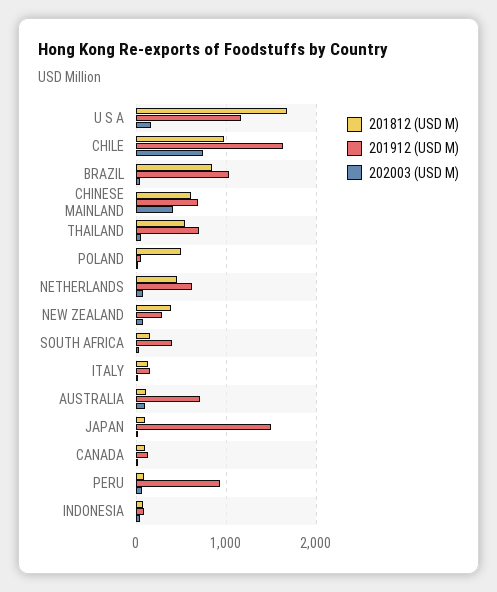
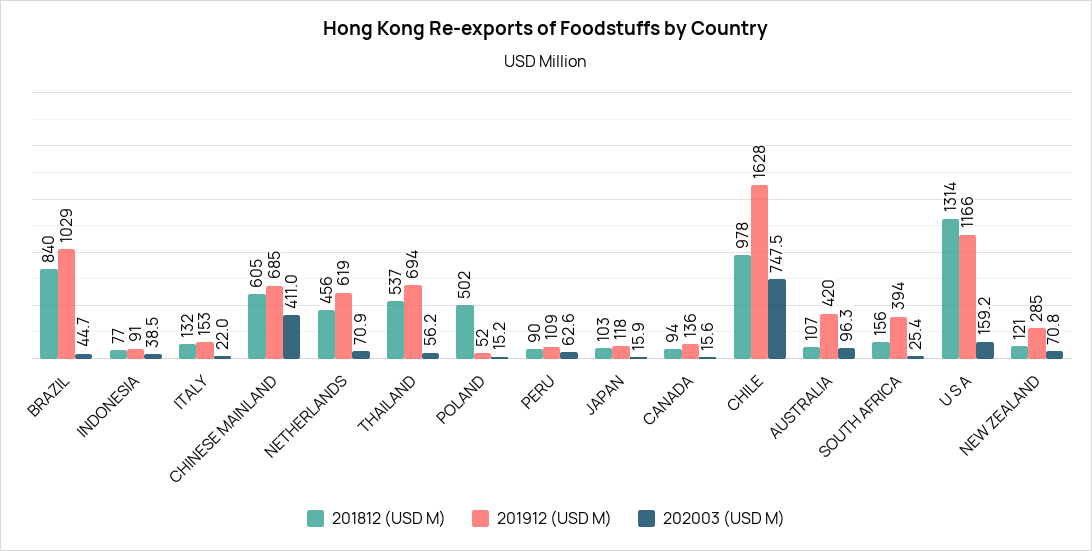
201812 (USD M), U S A: 1700 -> 1314
201812 (USD M), NEW ZEALAND: 400 -> 121
201912 (USD M), AUSTRALIA: 700 -> 420
201912 (USD M), JAPAN: 1500 -> 118
201912 (USD M), PERU: 900 -> 109

